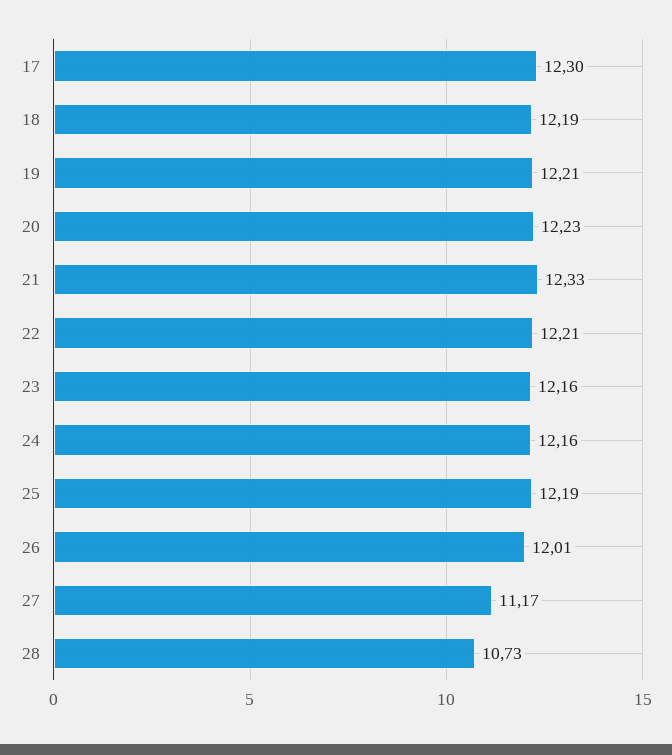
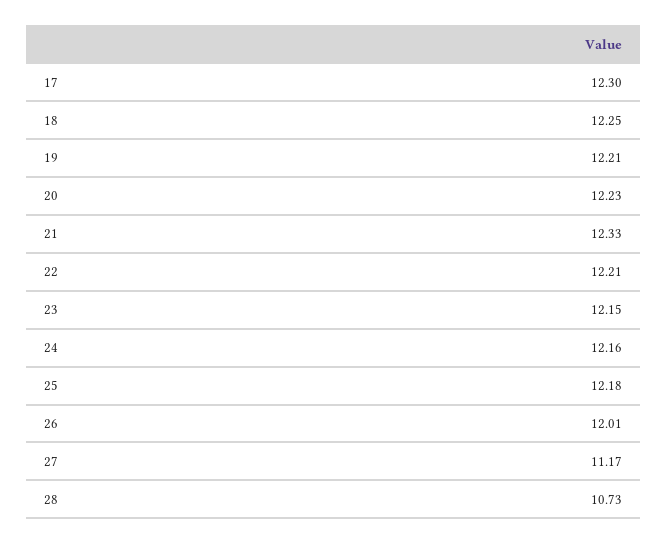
18: 12.19 -> 12.25
23: 12.16 -> 12.15
25: 12.19 -> 12.18

